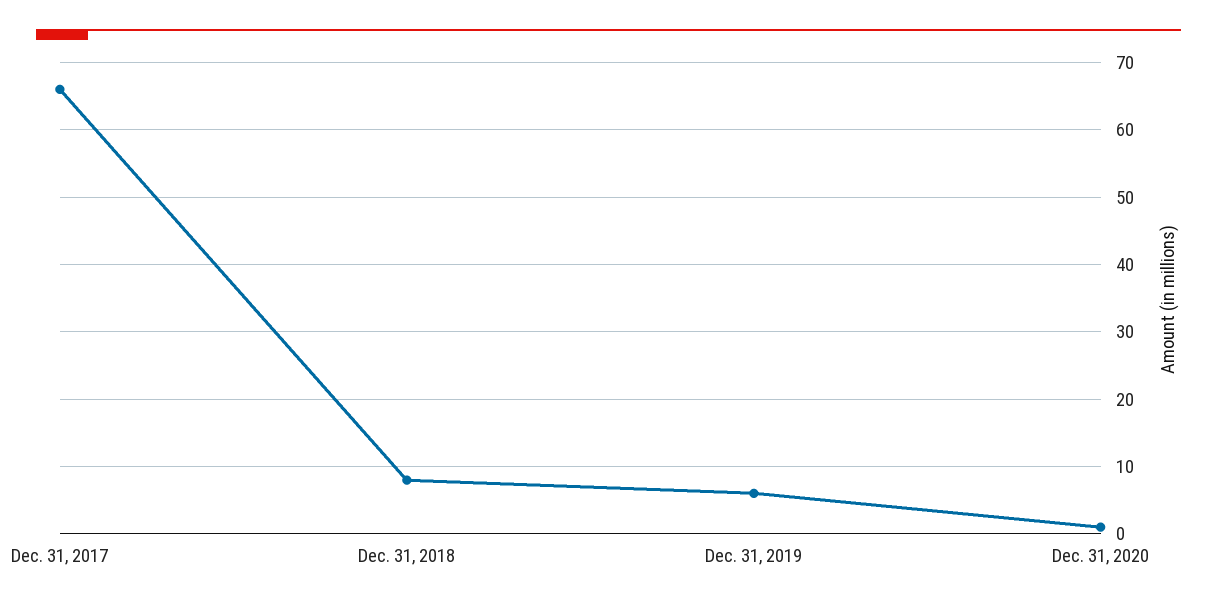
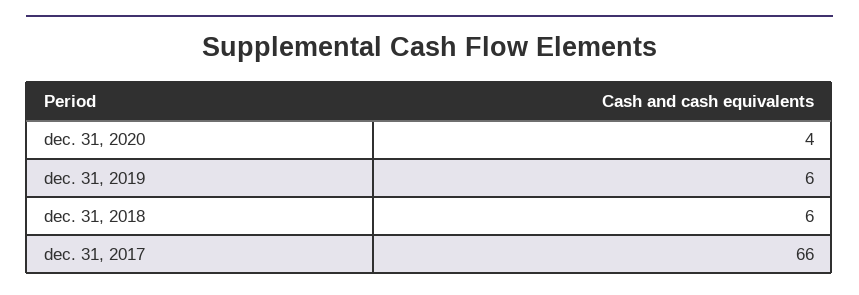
Dec. 31, 2018: 8 -> 6
Dec. 31, 2020: 1 -> 4

